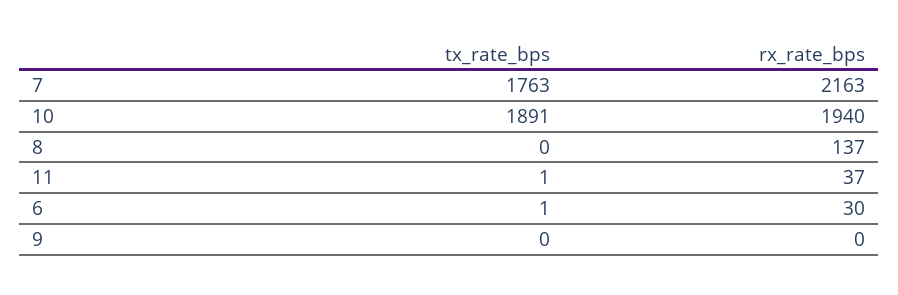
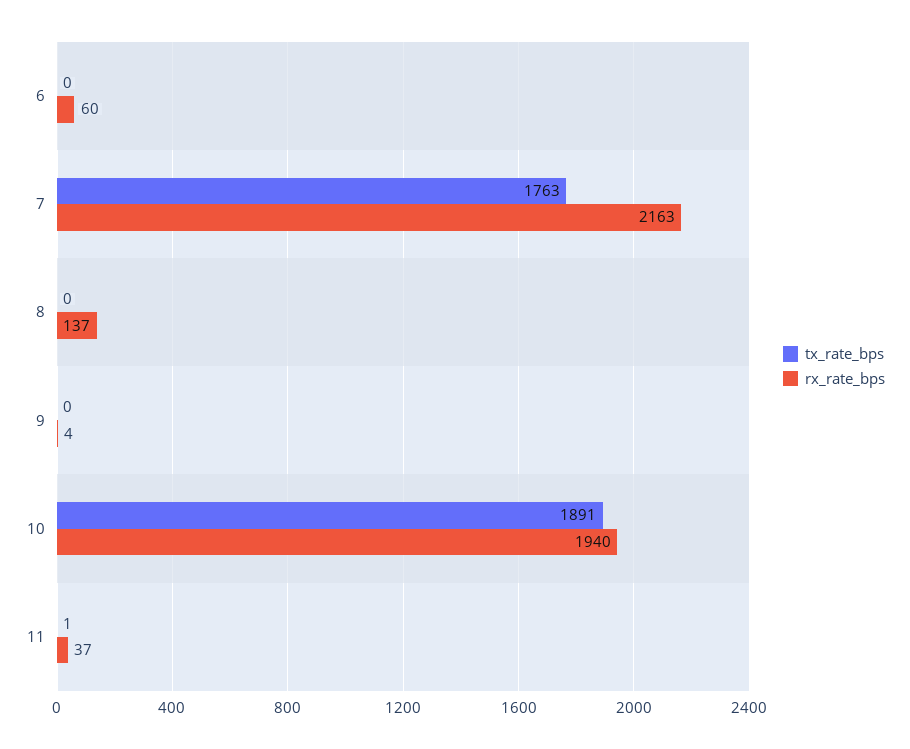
tx_rate_bps, 6: 1 -> 0
rx_rate_bps, 6: 30 -> 60
rx_rate_bps, 9: 0 -> 4

